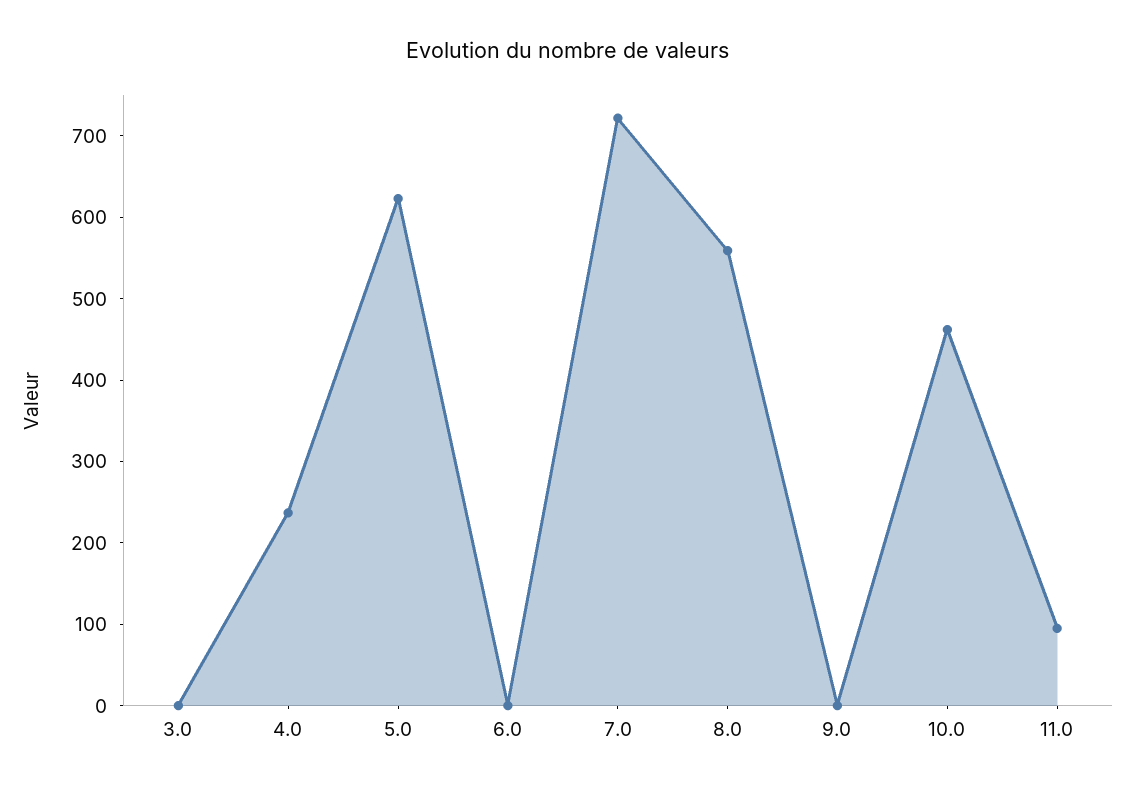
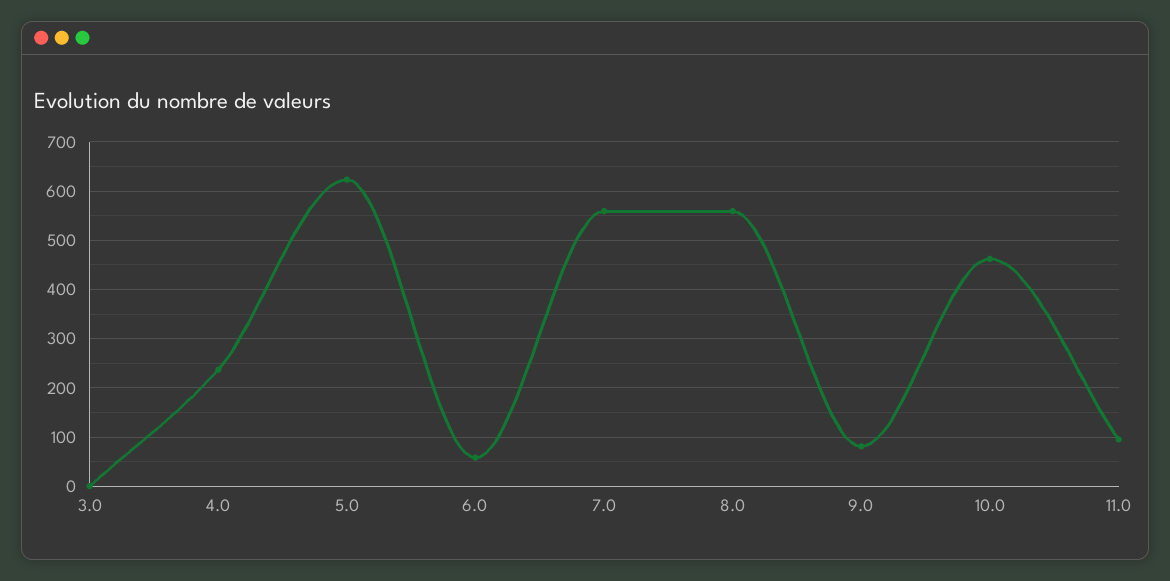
6.0: 0 -> 60
7.0: 720 -> 560
9.0: 0 -> 80

